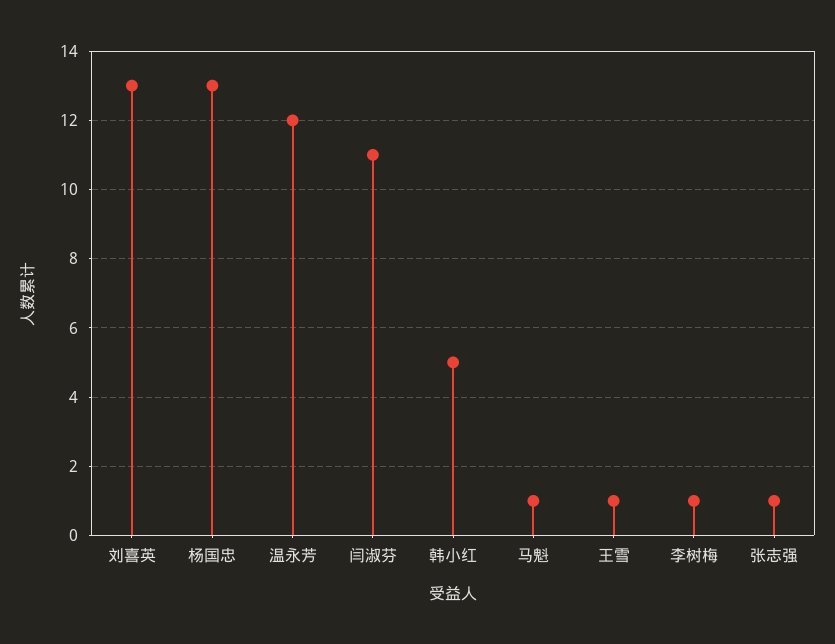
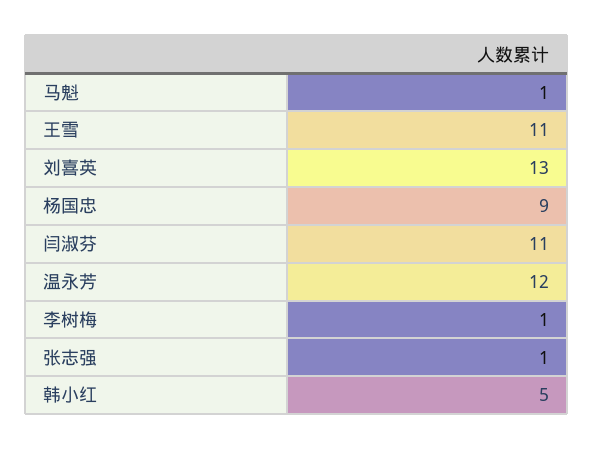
杨国忠: 13 -> 9
王雪: 1 -> 11

